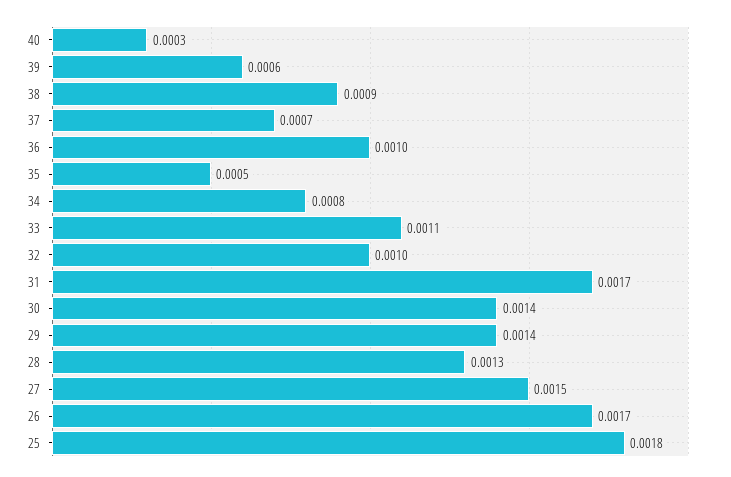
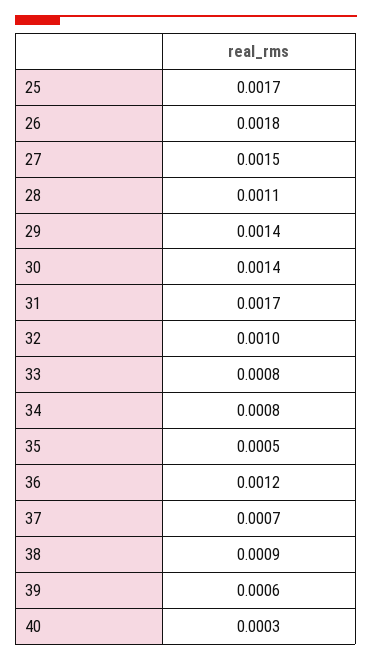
36: 0.001 -> 0.0012
33: 0.0011 -> 0.0008
28: 0.0013 -> 0.0011
26: 0.0017 -> 0.0018
25: 0.0018 -> 0.0017

